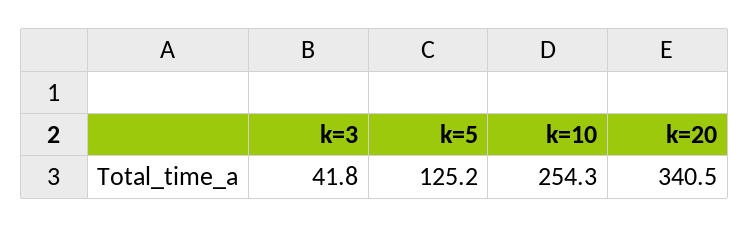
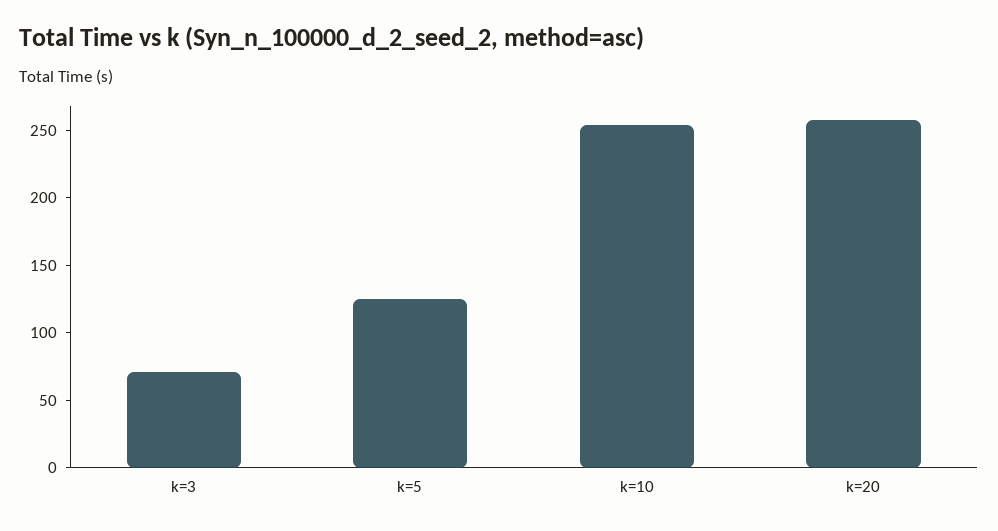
k=3: 41.8 -> 70
k=20: 340.5 -> 260

